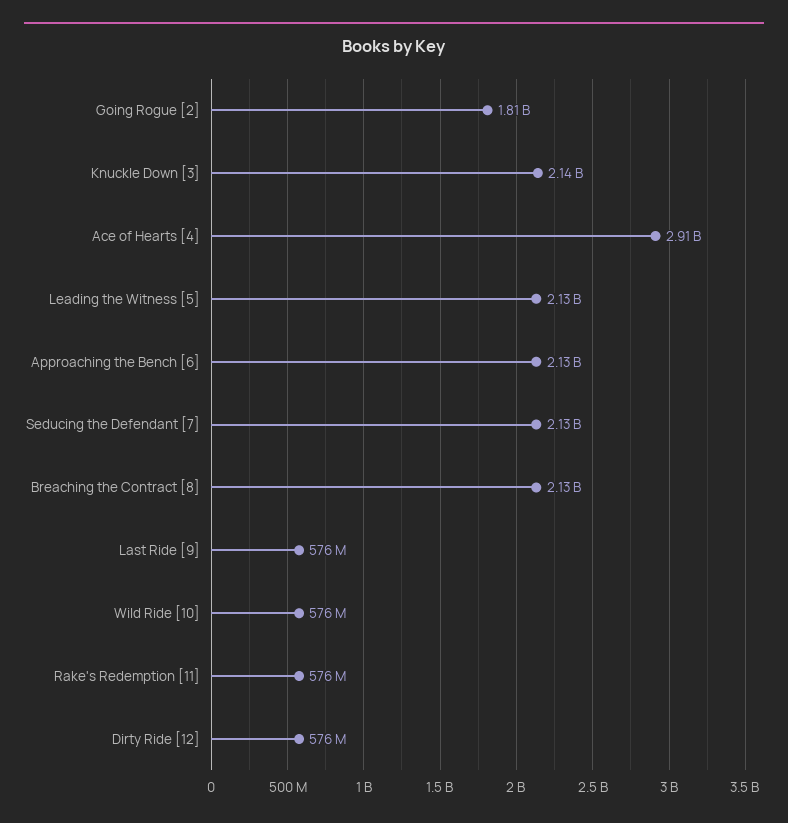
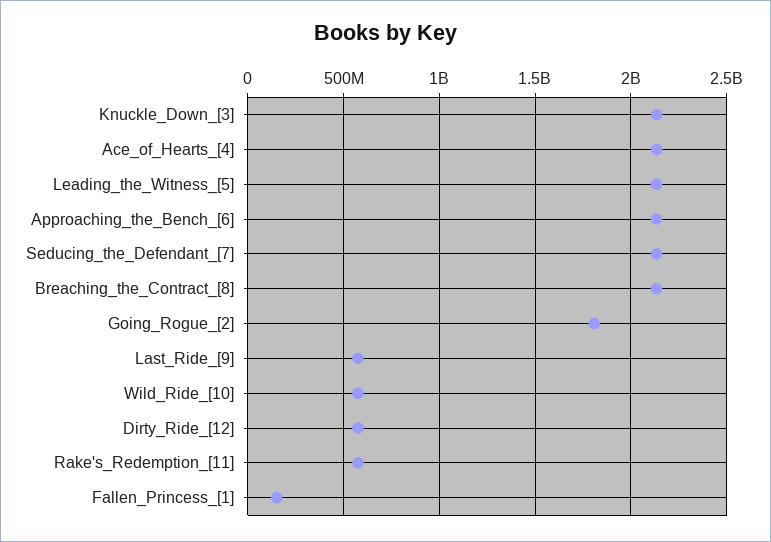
Ace of Hearts [4]: 2910000000 -> 2150000000
Fallen_Princess_[1]: none -> 150000000

